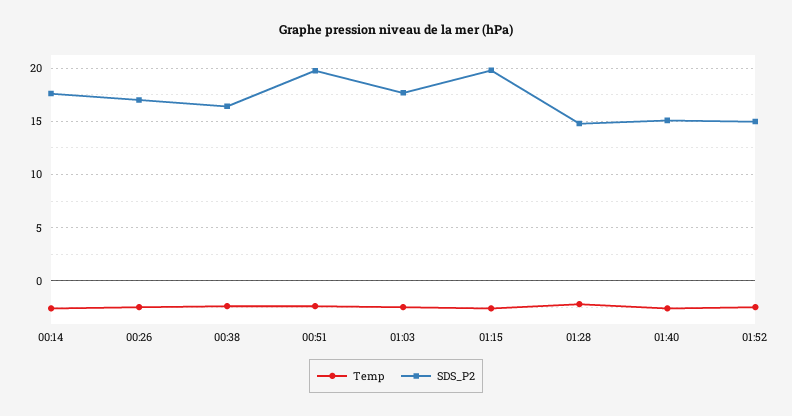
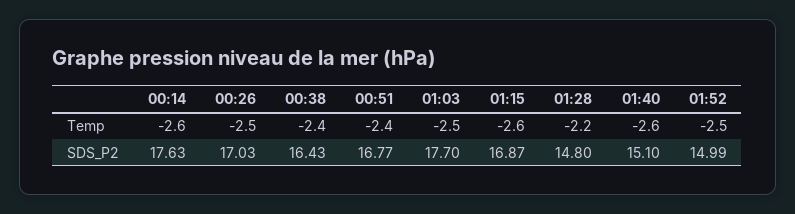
SDS_P2, 00:51: 20 -> 16.77
SDS_P2, 01:15: 20 -> 16.87

